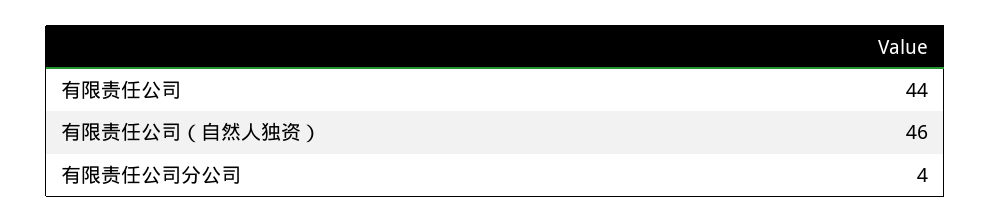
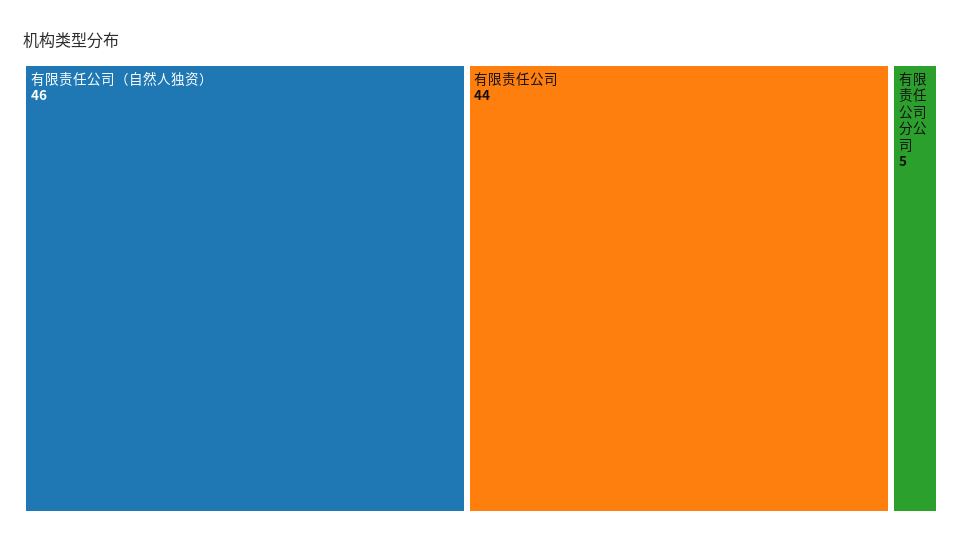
有限责任公司分公司: 4 -> 5

